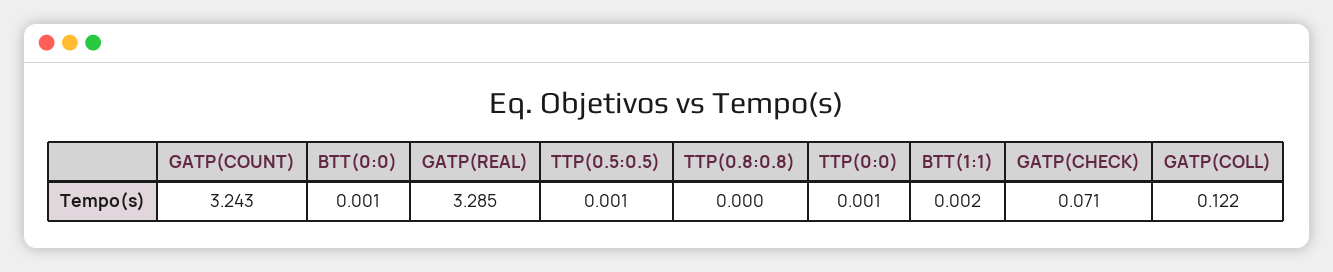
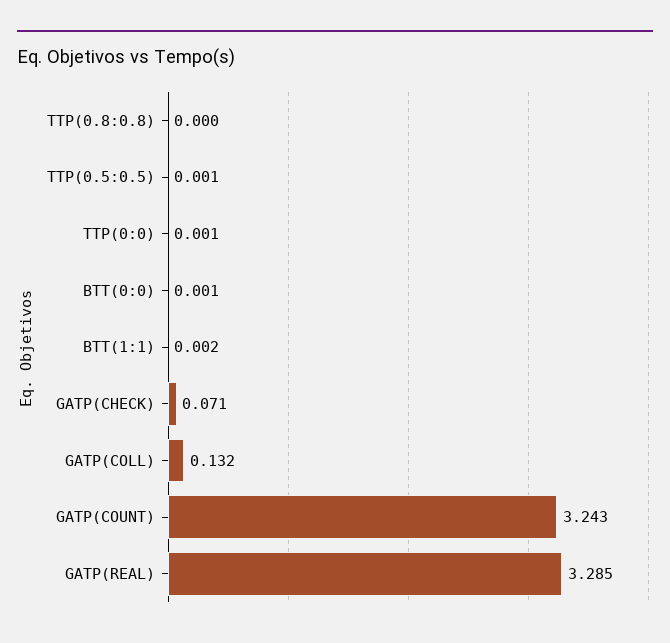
GATP(COLL): 0.122 -> 0.132

